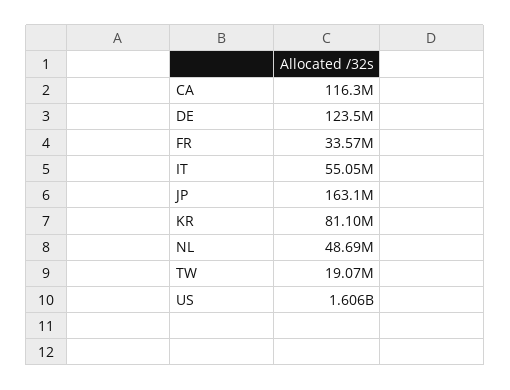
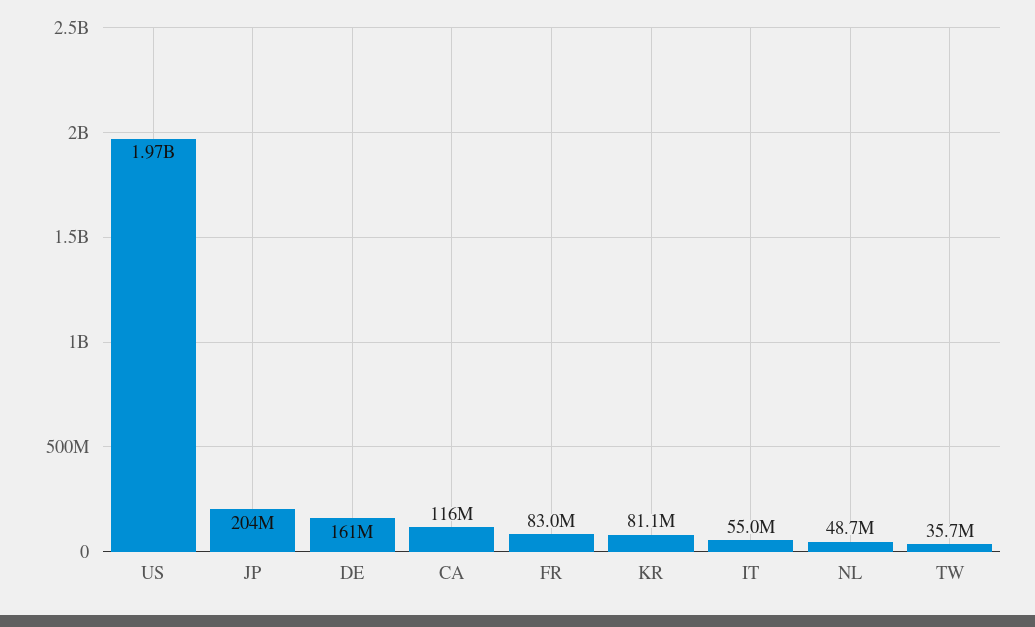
DE: 123500000 -> 161000000
FR: 33570000 -> 83000000
JP: 163100000 -> 204000000
TW: 19070000 -> 35700000
US: 1606000000 -> 1970000000

